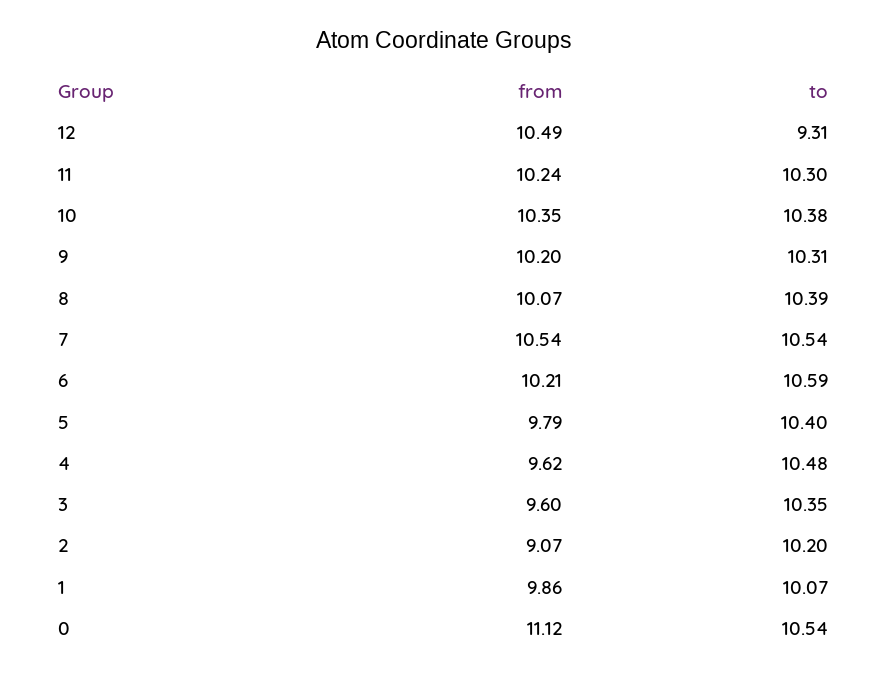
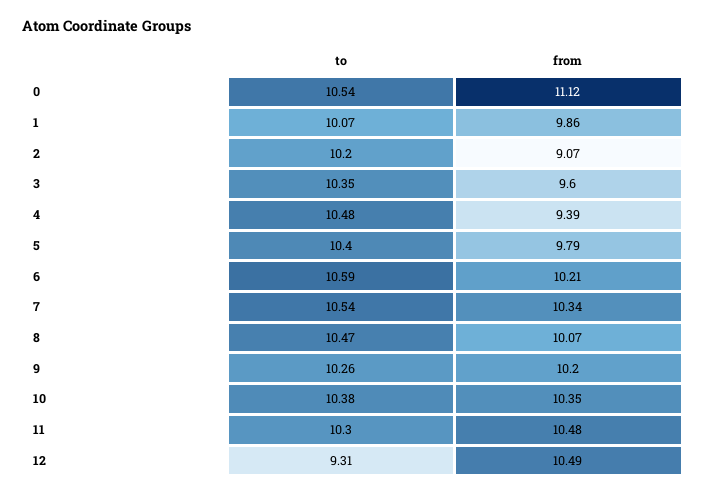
from, 11: 10.24 -> 10.48
to, 9: 10.31 -> 10.26
to, 8: 10.39 -> 10.47
from, 7: 10.54 -> 10.34
from, 4: 9.62 -> 9.39

